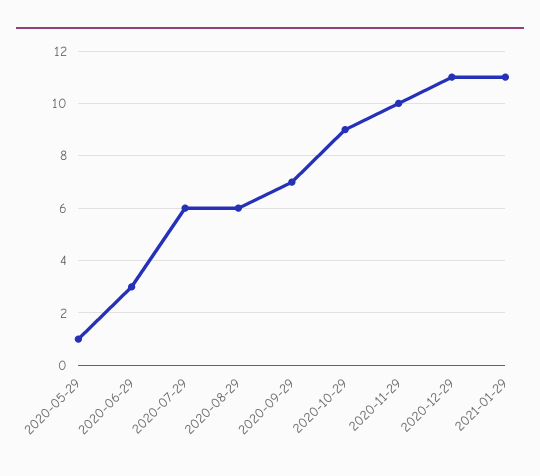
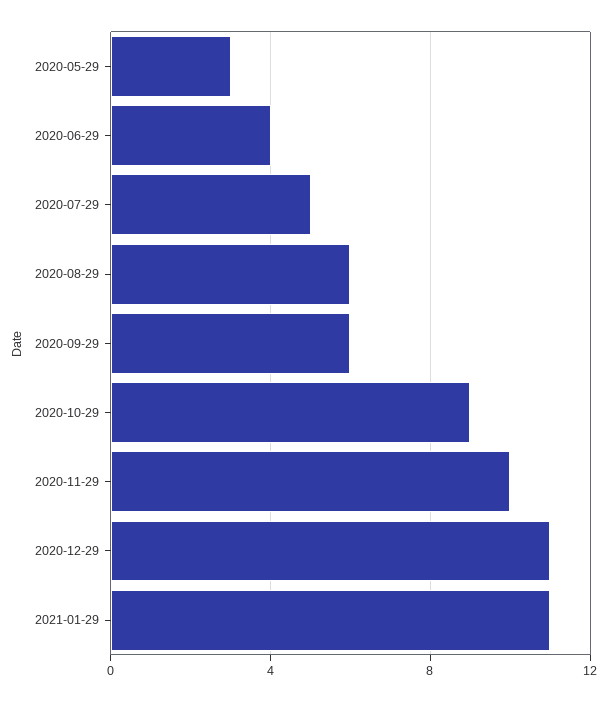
2020-05-29: 1 -> 3
2020-06-29: 3 -> 4
2020-07-29: 6 -> 5
2020-09-29: 7 -> 6

